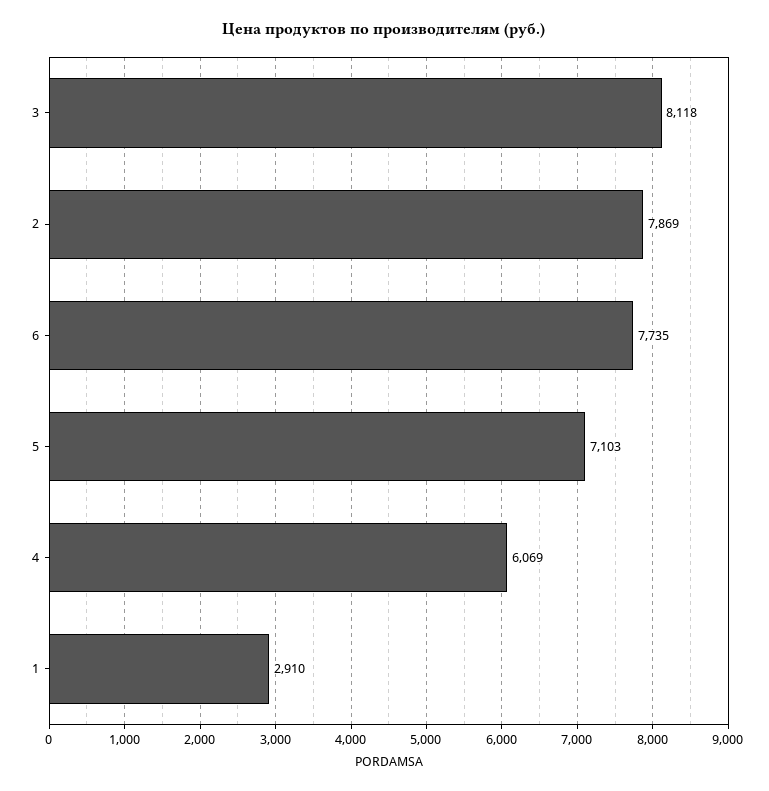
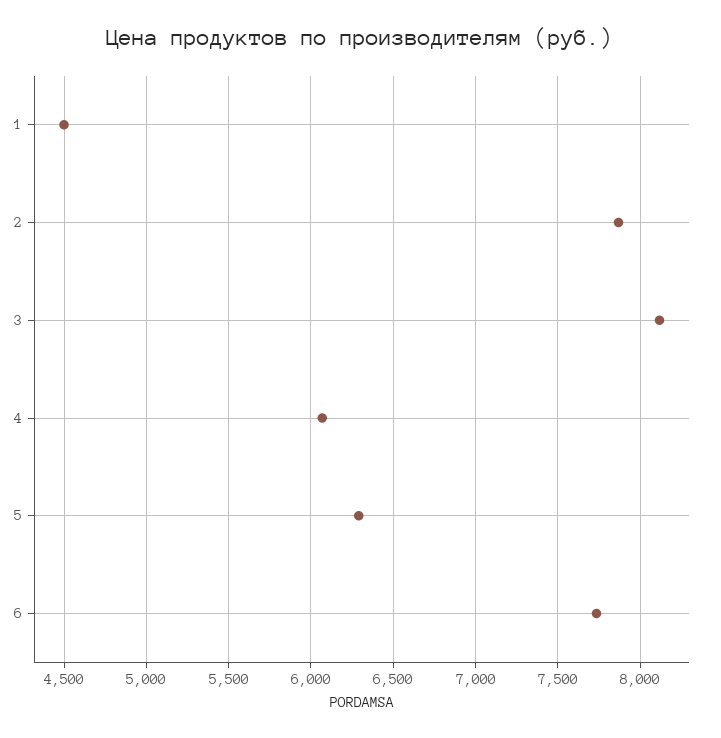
5: 7103 -> 6300
1: 2910 -> 4500

